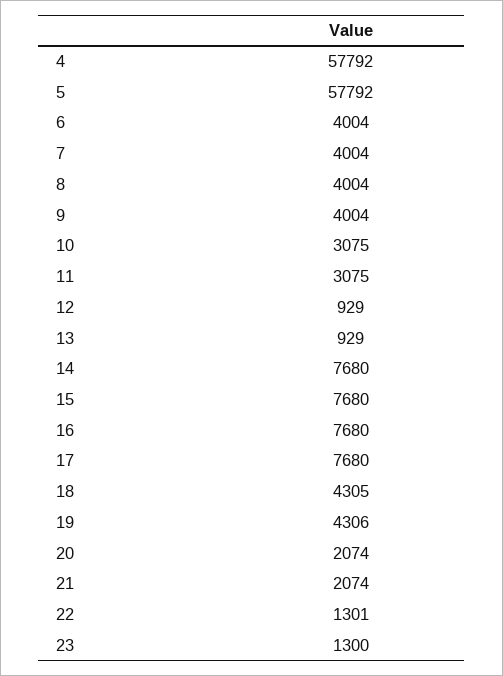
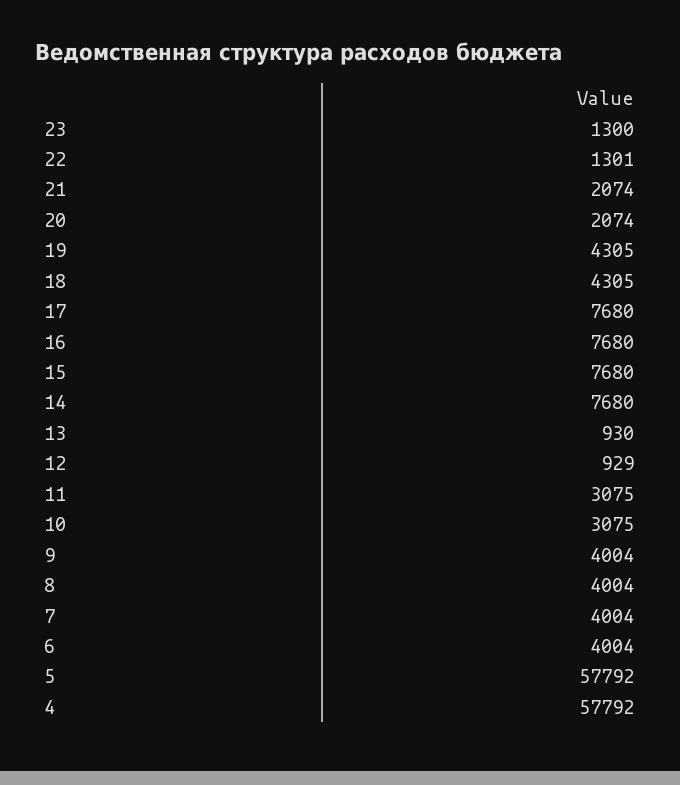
13: 929 -> 930
19: 4306 -> 4305

